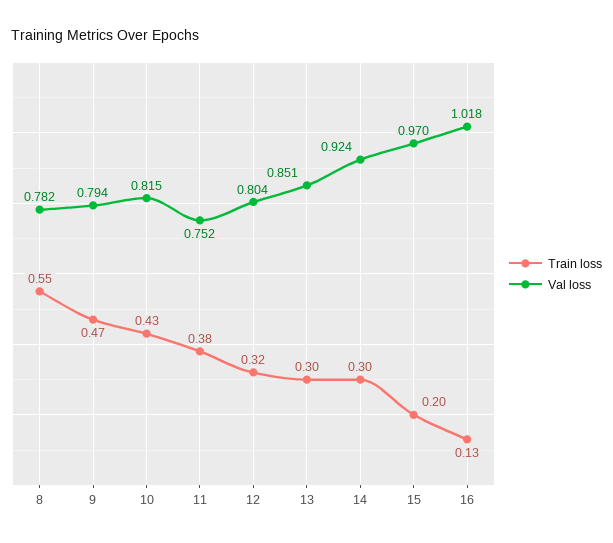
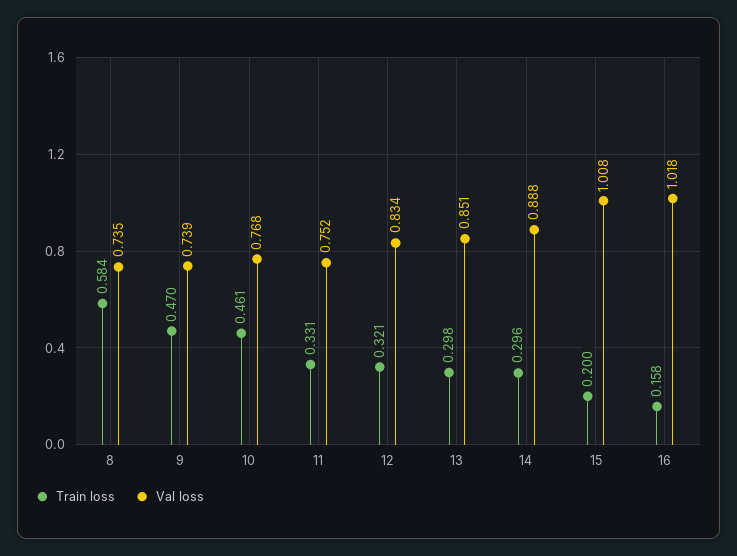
Train loss, 8: 0.55 -> 0.584
Val loss, 8: 0.782 -> 0.735
Val loss, 9: 0.794 -> 0.739
Train loss, 10: 0.43 -> 0.461
Val loss, 10: 0.815 -> 0.768
Train loss, 11: 0.38 -> 0.331
Val loss, 12: 0.804 -> 0.834
Val loss, 14: 0.924 -> 0.888
Val loss, 15: 0.97 -> 1.008
Train loss, 16: 0.13 -> 0.158

